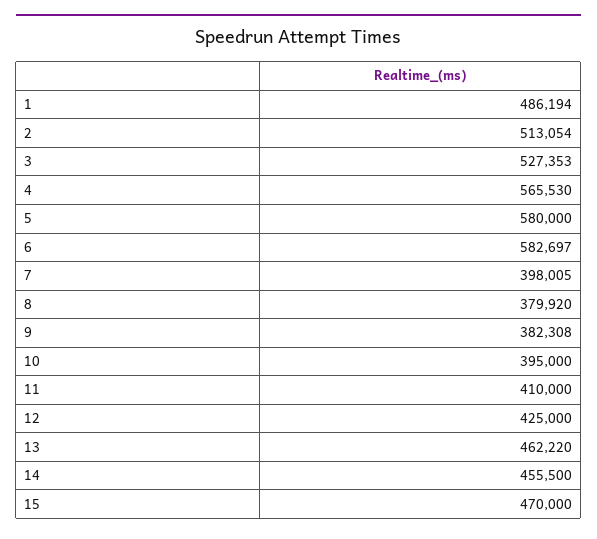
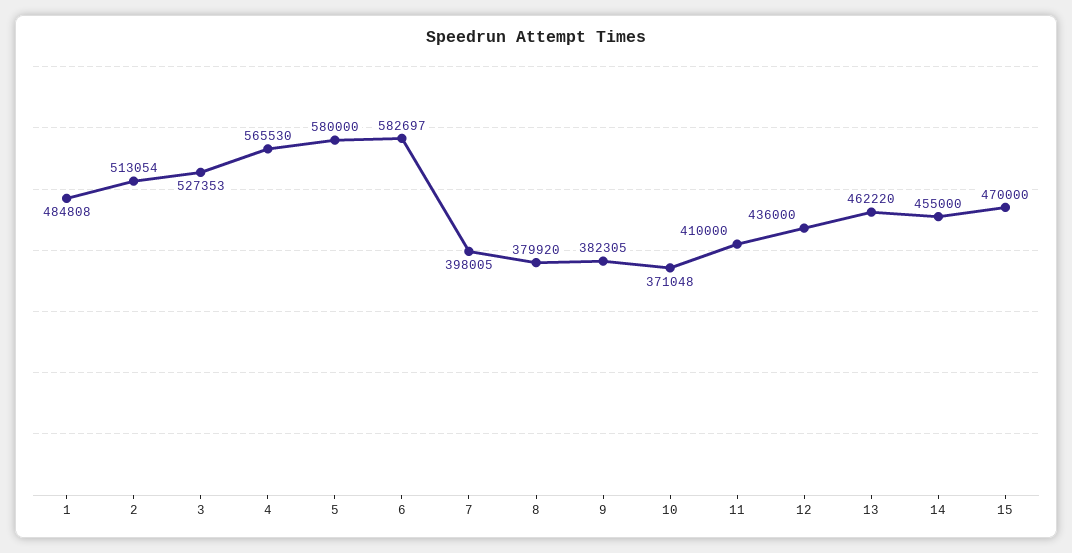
1: 486194 -> 484808
9: 382308 -> 382305
10: 395000 -> 371048
12: 425000 -> 436000
14: 455500 -> 455000

